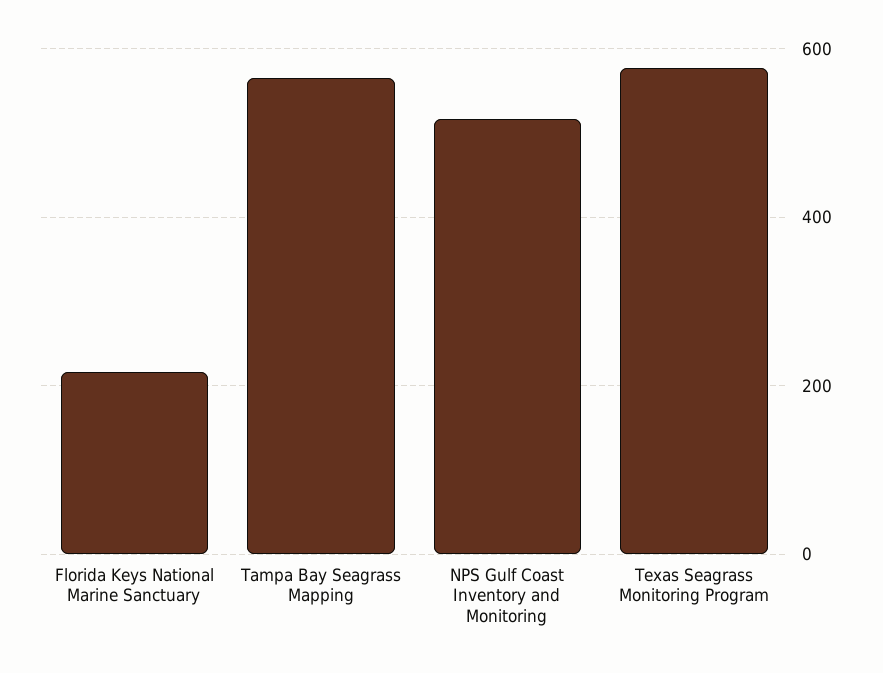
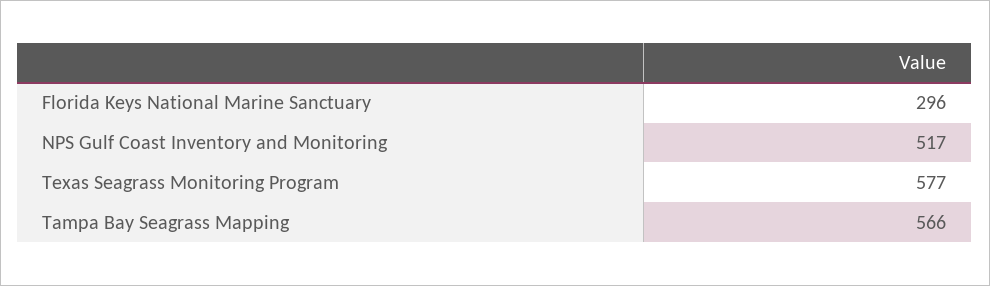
Florida Keys National Marine Sanctuary: 220 -> 296

